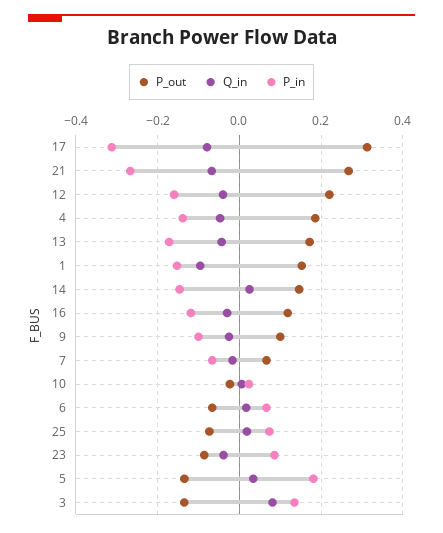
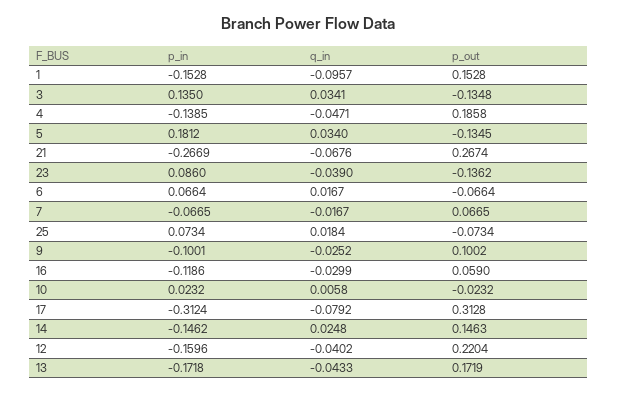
P_out, 16: 0.12 -> 0.059
P_out, 23: -0.08 -> -0.1362
Q_in, 3: 0.08 -> 0.0341

